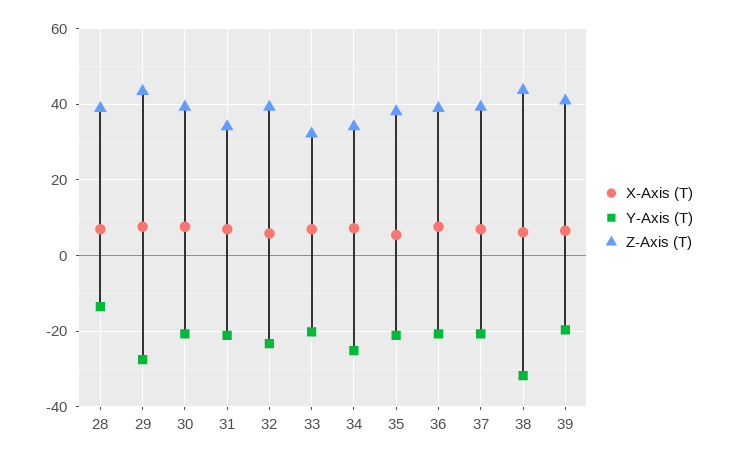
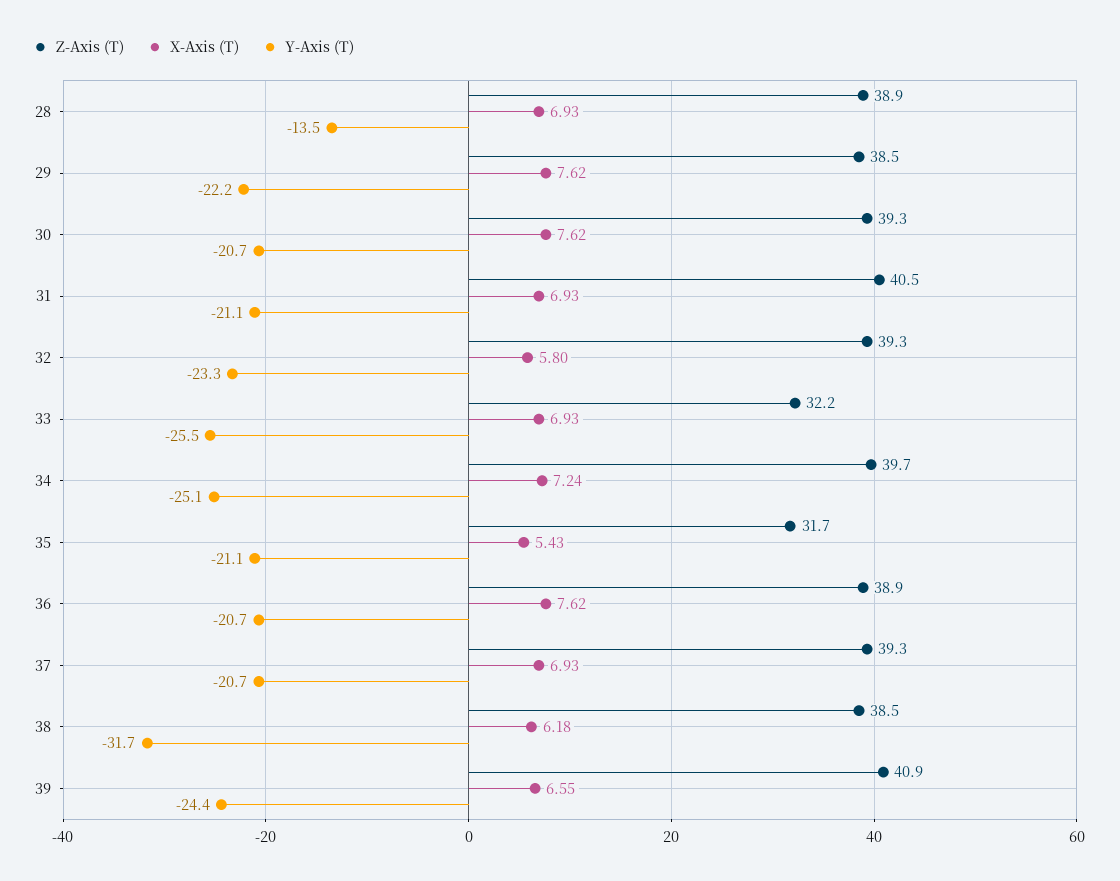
Y-Axis (T), 29: -28 -> -22.2
Z-Axis (T), 29: 44 -> 38.5
Z-Axis (T), 31: 34 -> 40.5
Y-Axis (T), 33: -20 -> -25.5
Z-Axis (T), 34: 34 -> 39.7
Z-Axis (T), 35: 38 -> 31.7
Z-Axis (T), 38: 44 -> 38.5
Y-Axis (T), 39: -20 -> -24.4

